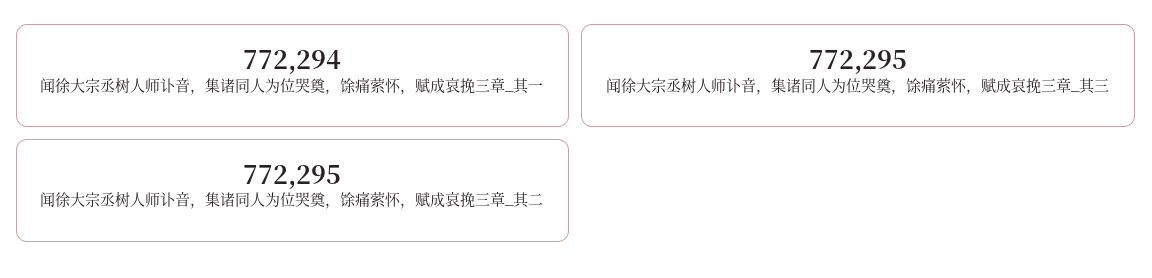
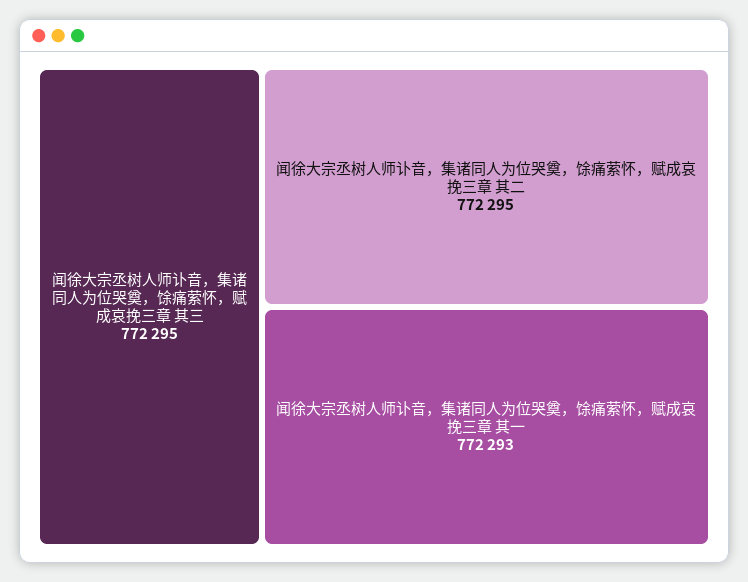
闻徐大宗丞树人师讣音，集诸同人为位哭奠，馀痛萦怀，赋成哀挽三章_其一: 772294 -> 772293

